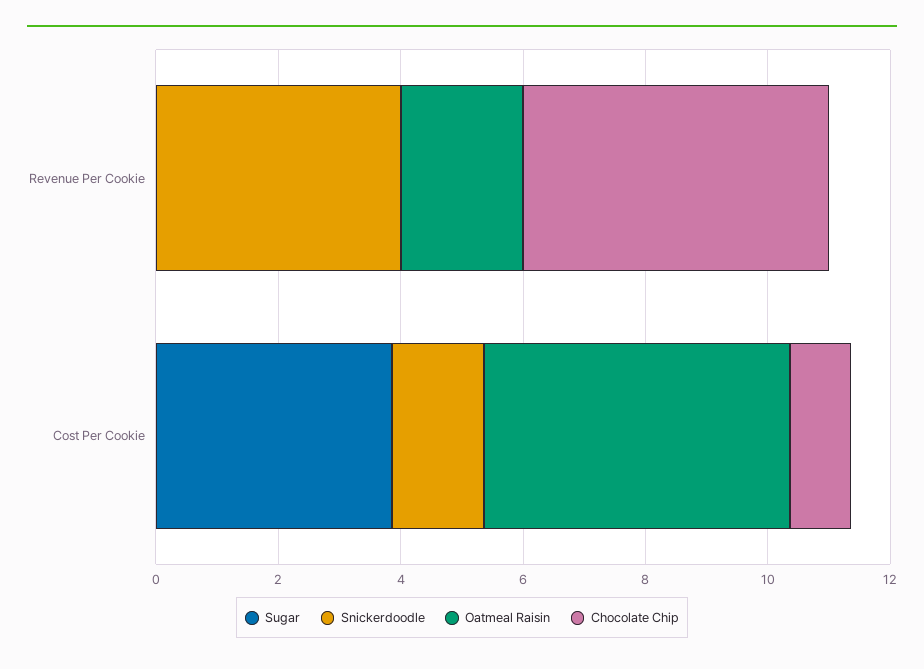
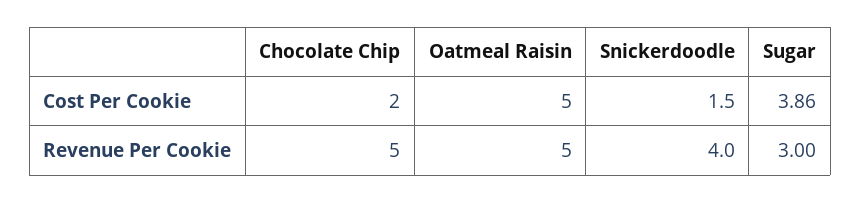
Sugar, Revenue Per Cookie: 0 -> 3
Oatmeal Raisin, Revenue Per Cookie: 2 -> 5
Chocolate Chip, Cost Per Cookie: 1 -> 2

